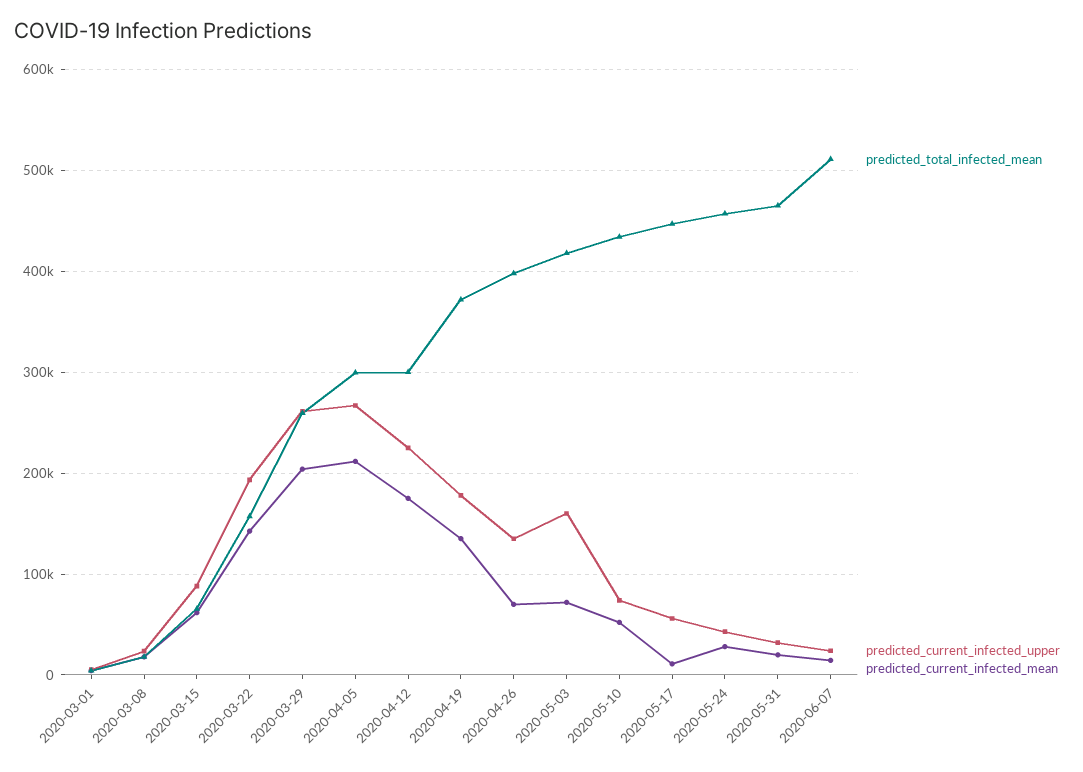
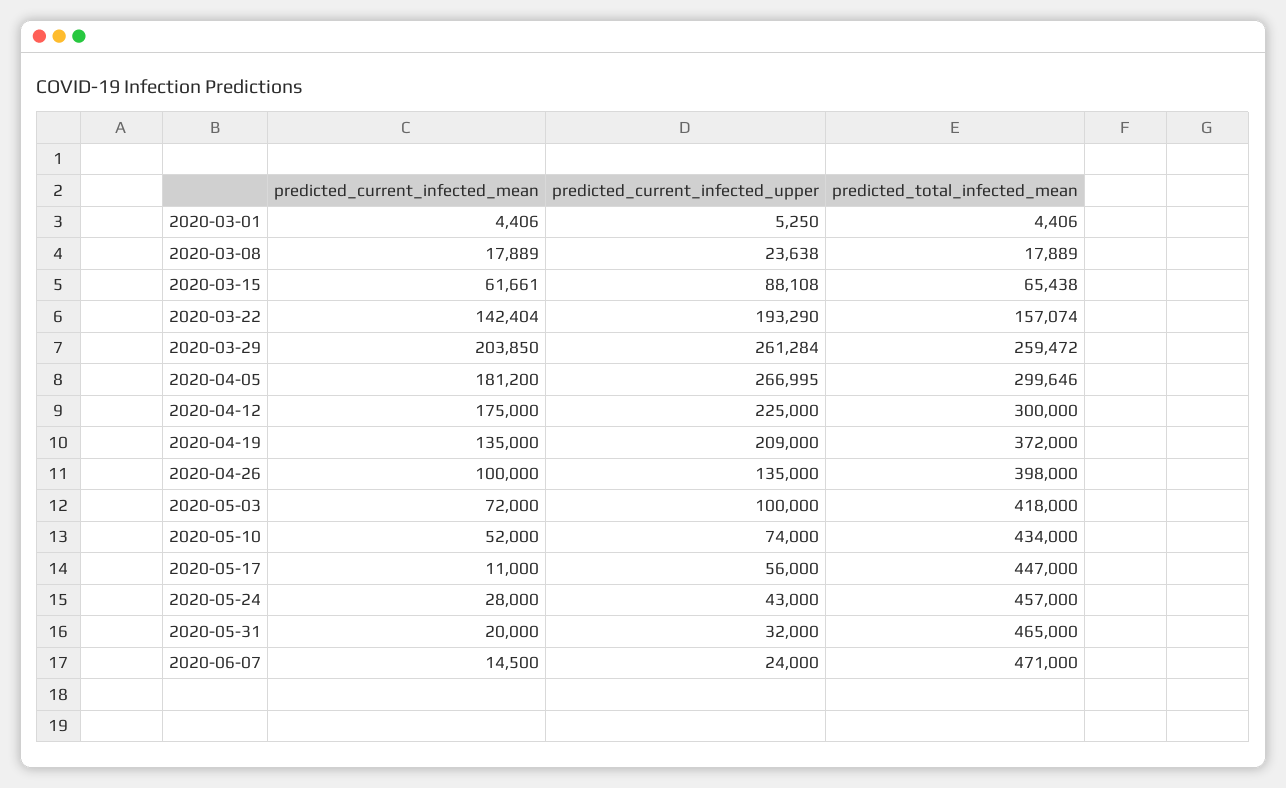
predicted_current_infected_mean, 2020-04-05: 210000 -> 181200
predicted_current_infected_upper, 2020-04-19: 180000 -> 209000
predicted_current_infected_mean, 2020-04-26: 70000 -> 100000
predicted_current_infected_upper, 2020-05-03: 160000 -> 100000
predicted_total_infected_mean, 2020-06-07: 510000 -> 471000

